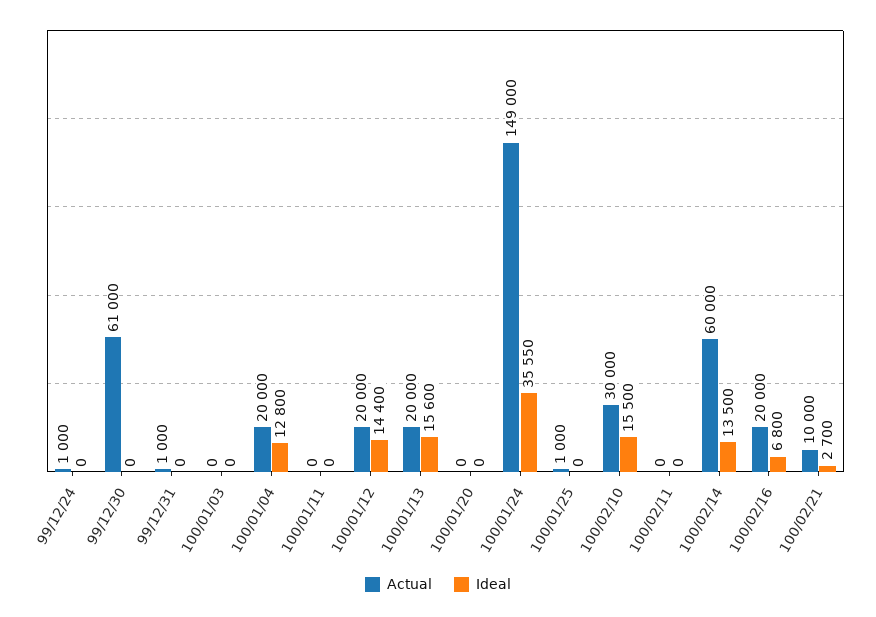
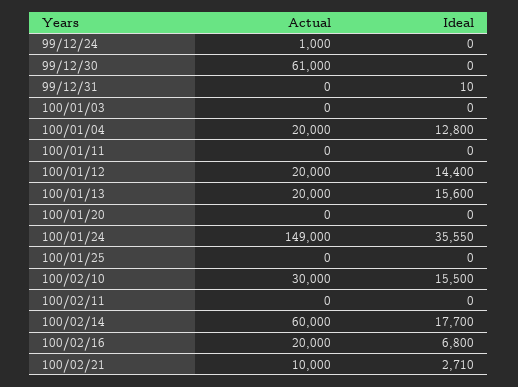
Actual, 99/12/31: 1000 -> 0
Ideal, 99/12/31: 0 -> 10
Actual, 100/01/25: 1000 -> 0
Ideal, 100/02/14: 13500 -> 17700
Ideal, 100/02/21: 2700 -> 2710

